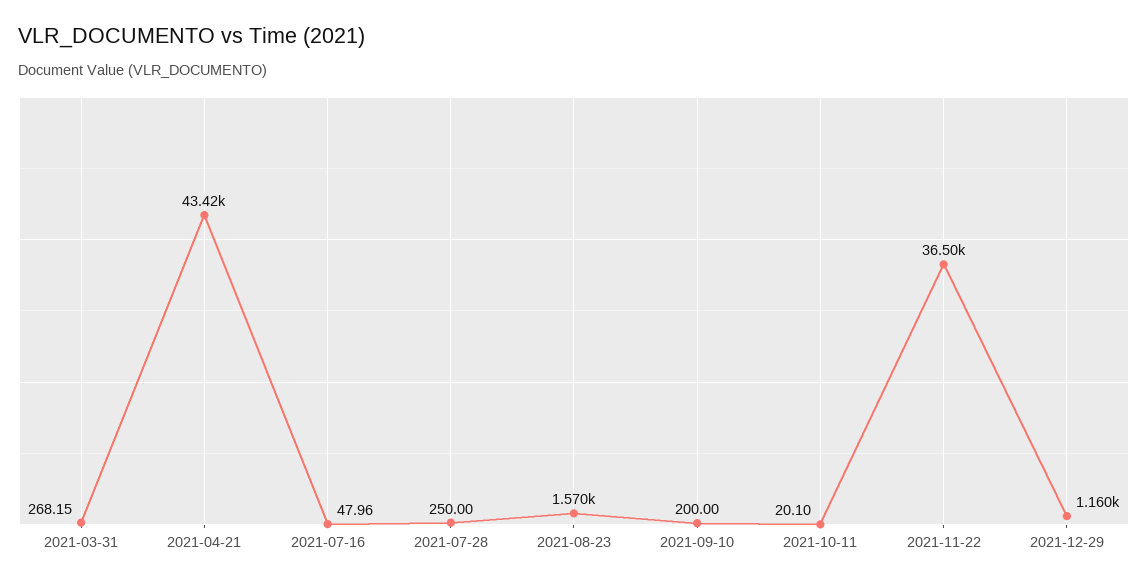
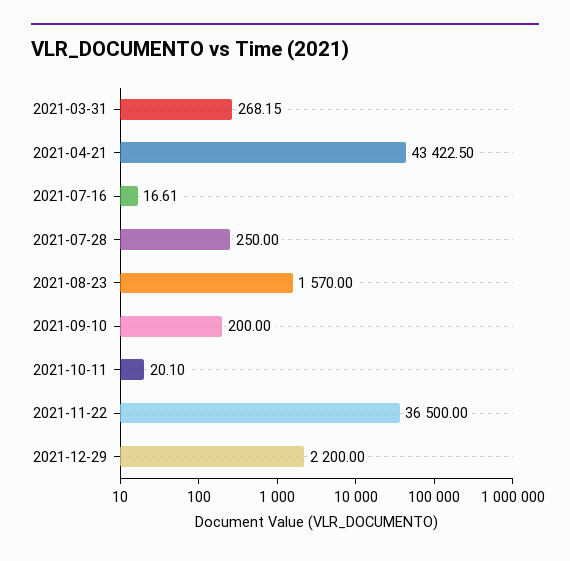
2021-07-16: 47.96 -> 16.61
2021-12-29: 1160 -> 2200

